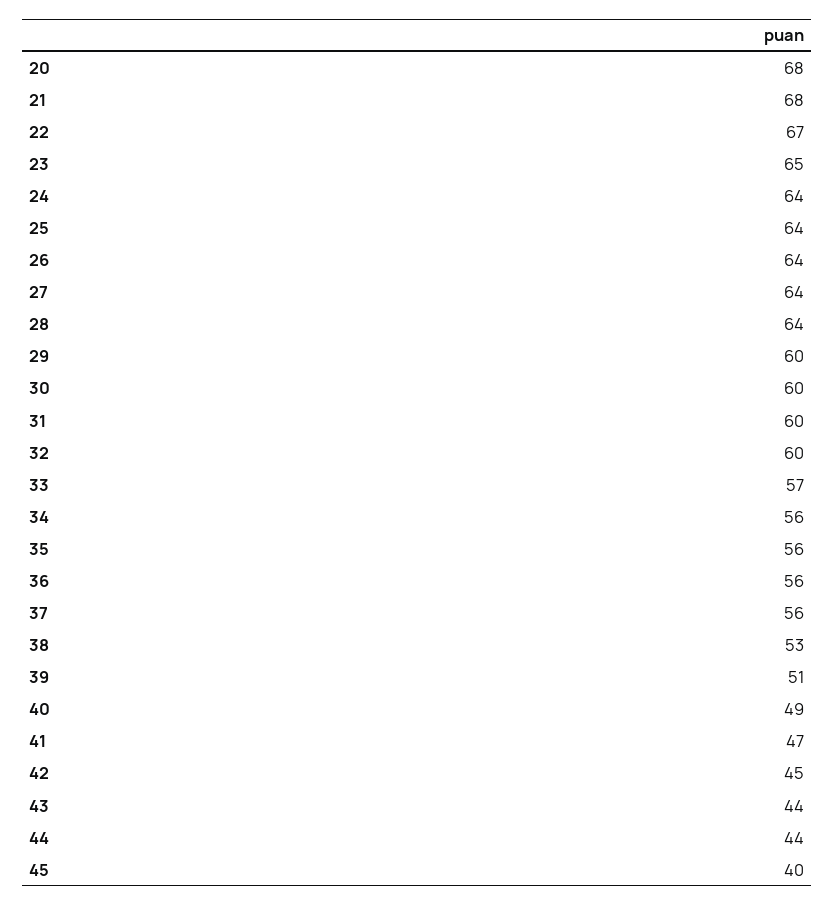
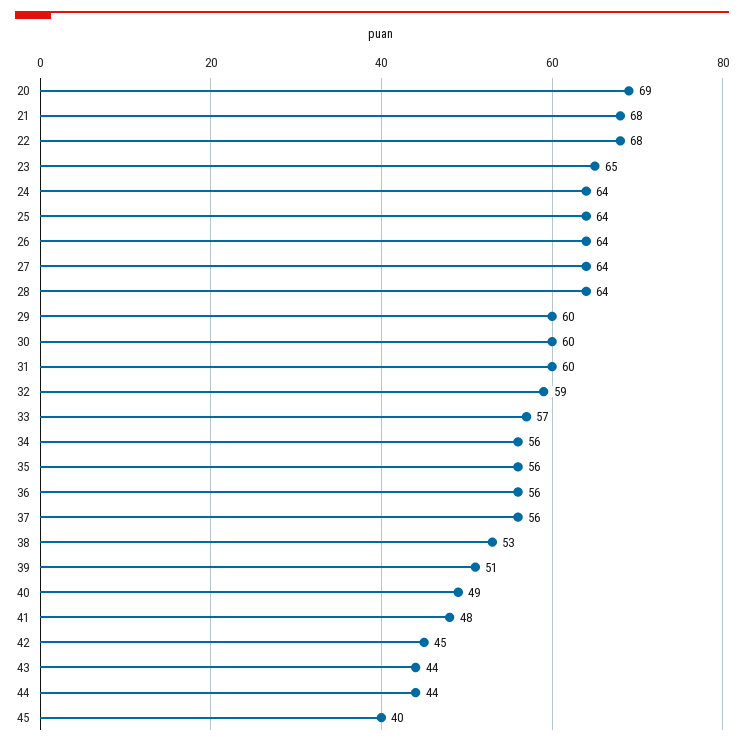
20: 68 -> 69
22: 67 -> 68
32: 60 -> 59
41: 47 -> 48

